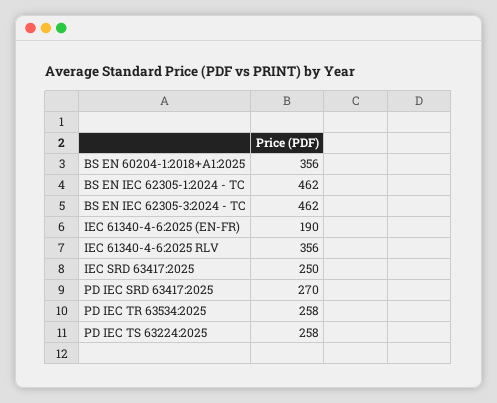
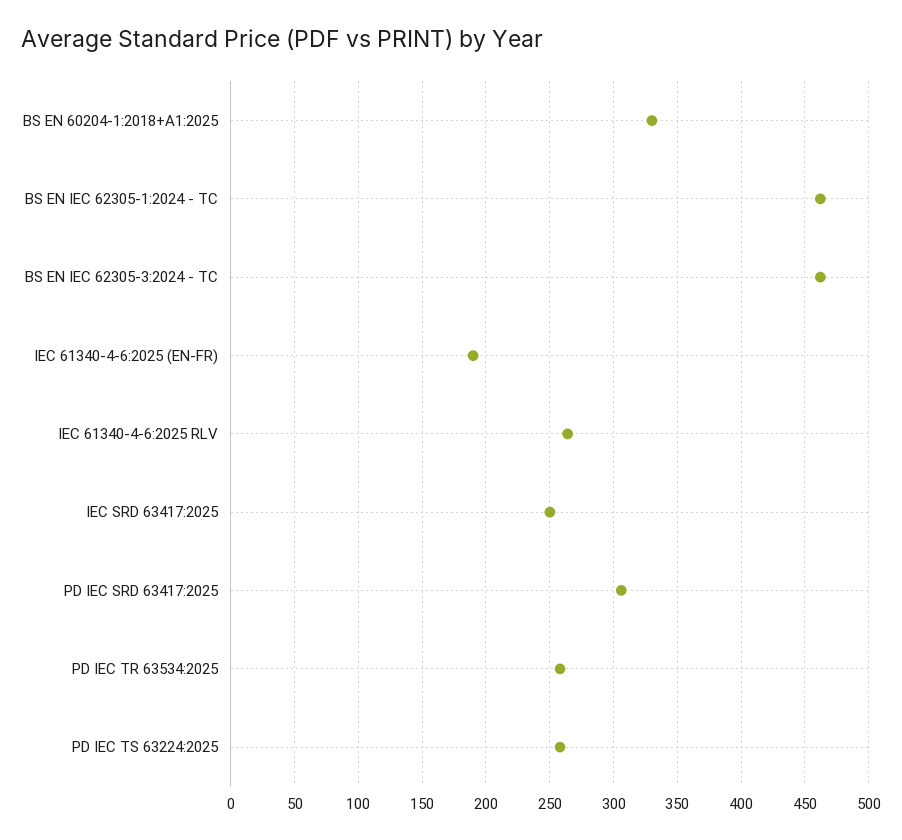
BS EN 60204-1:2018+A1:2025: 356 -> 330
IEC 61340-4-6:2025 RLV: 356 -> 265
PD IEC SRD 63417:2025: 270 -> 305

